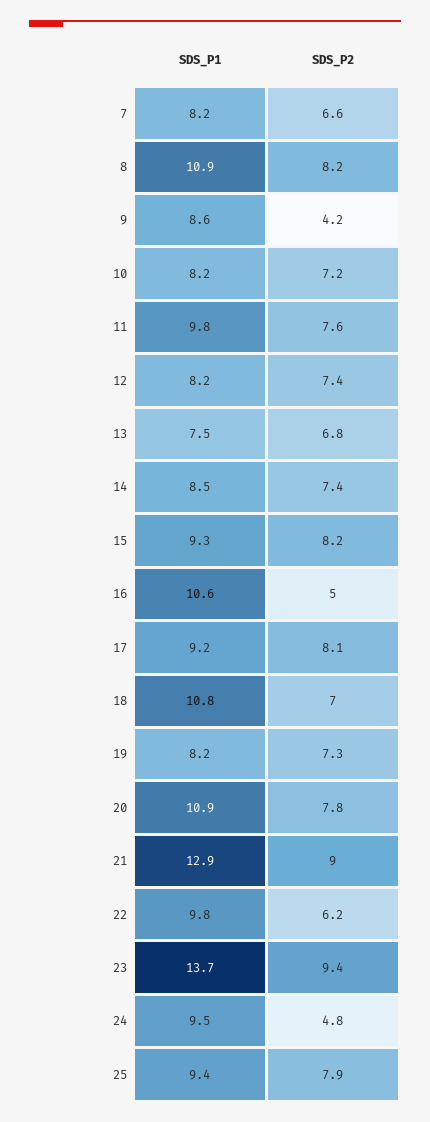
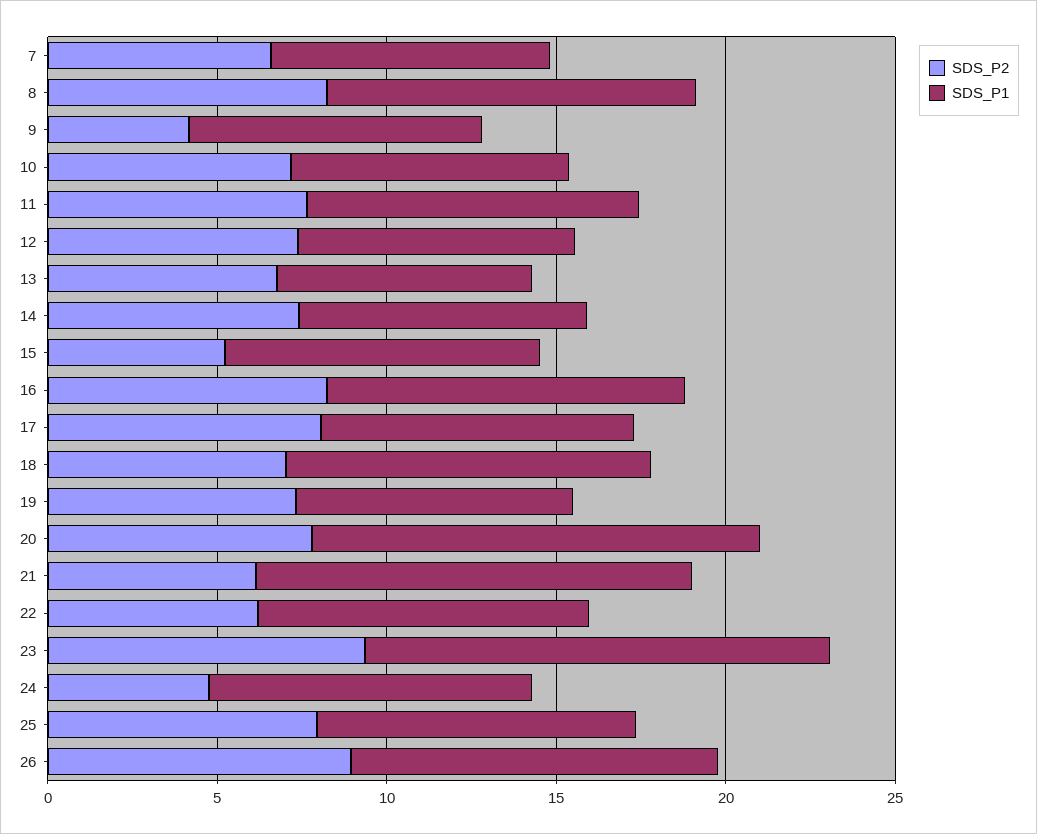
SDS_P2, 15: 8.2 -> 5
SDS_P2, 16: 5 -> 8
SDS_P1, 20: 10.9 -> 13
SDS_P2, 21: 9 -> 6
SDS_P2, 26: none -> 9
SDS_P1, 26: none -> 11

